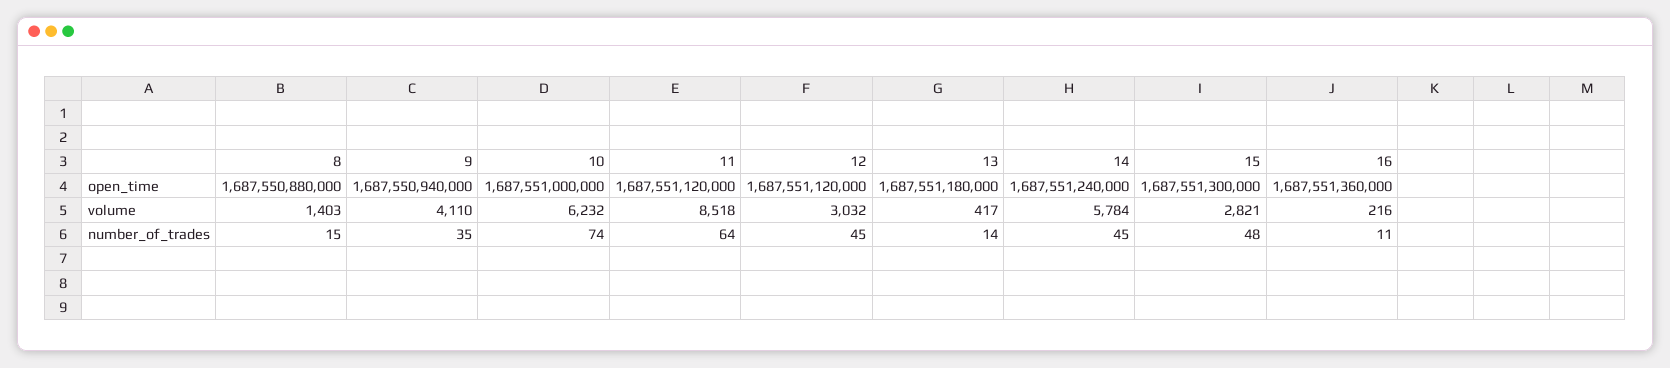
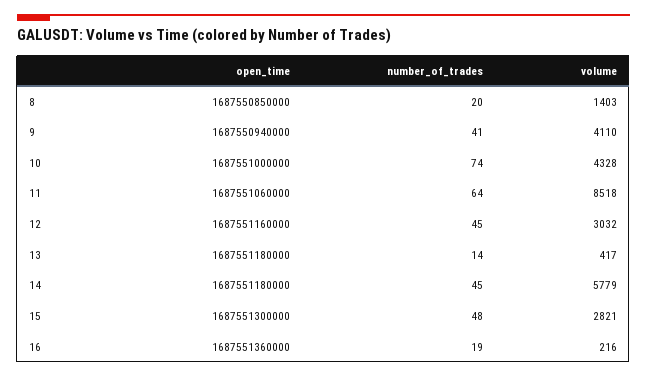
8, open_time: 1687550880000 -> 1687550850000
11, open_time: 1687551120000 -> 1687551060000
12, open_time: 1687551120000 -> 1687551160000
14, open_time: 1687551240000 -> 1687551180000
10, volume: 6232 -> 4328
14, volume: 5784 -> 5779
8, number_of_trades: 15 -> 20
9, number_of_trades: 35 -> 41
16, number_of_trades: 11 -> 19

